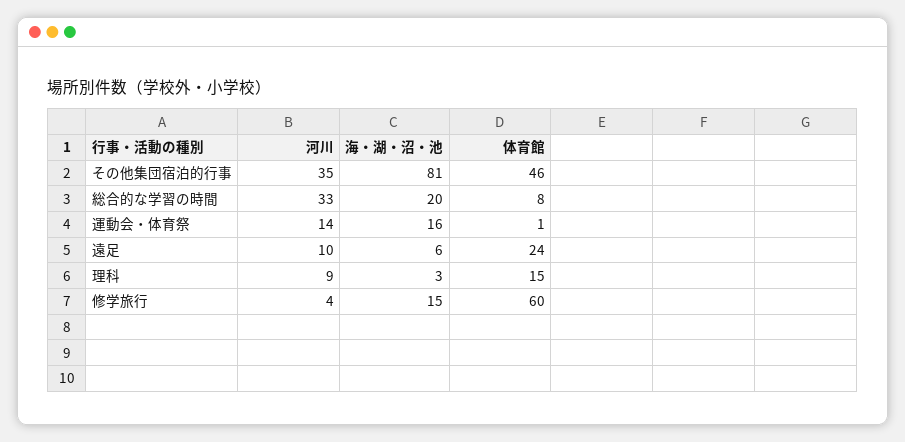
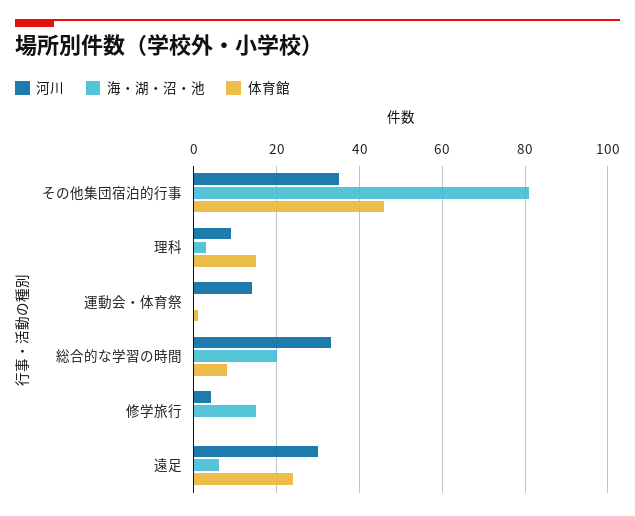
海・湖・沼・池, 運動会・体育祭: 16 -> 0
河川, 遠足: 10 -> 30
体育館, 修学旅行: 60 -> 0

